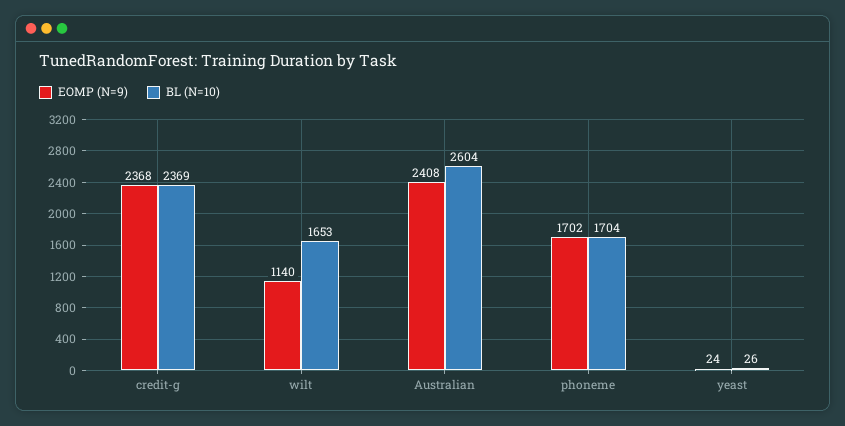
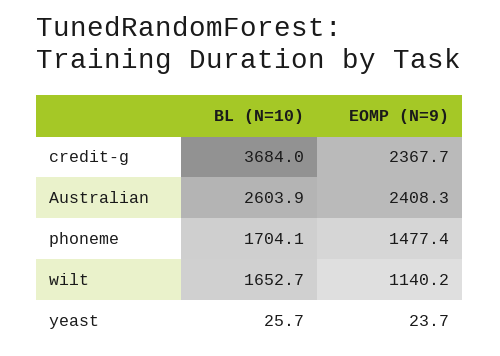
BL (N=10), credit-g: 2369 -> 3684
EOMP (N=9), phoneme: 1702 -> 1477.4

